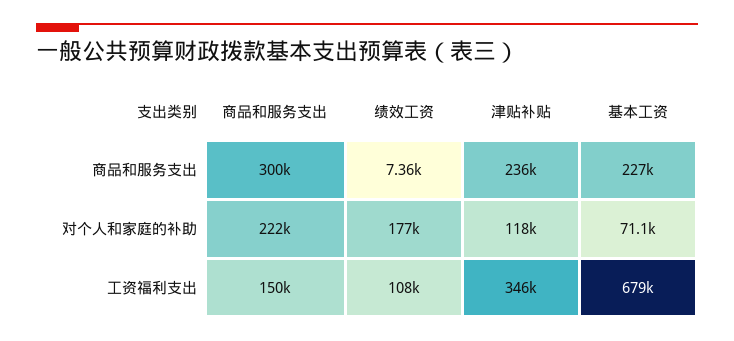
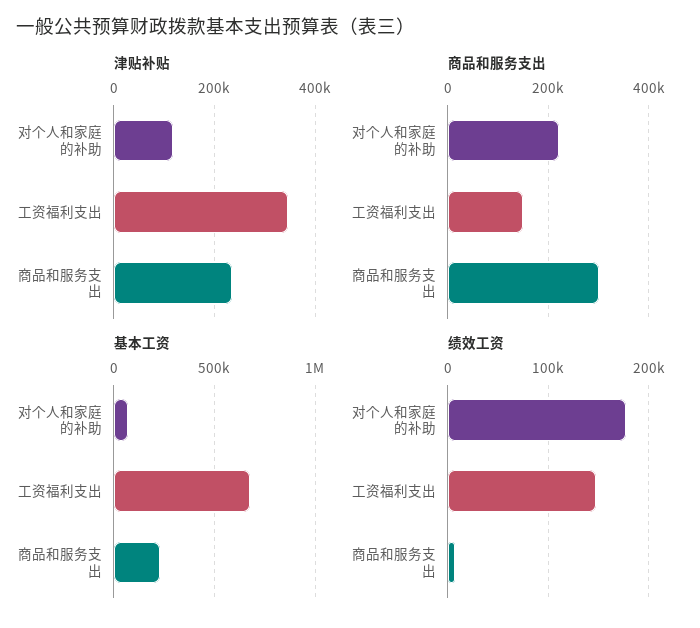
绩效工资, 工资福利支出: 108000 -> 150000

